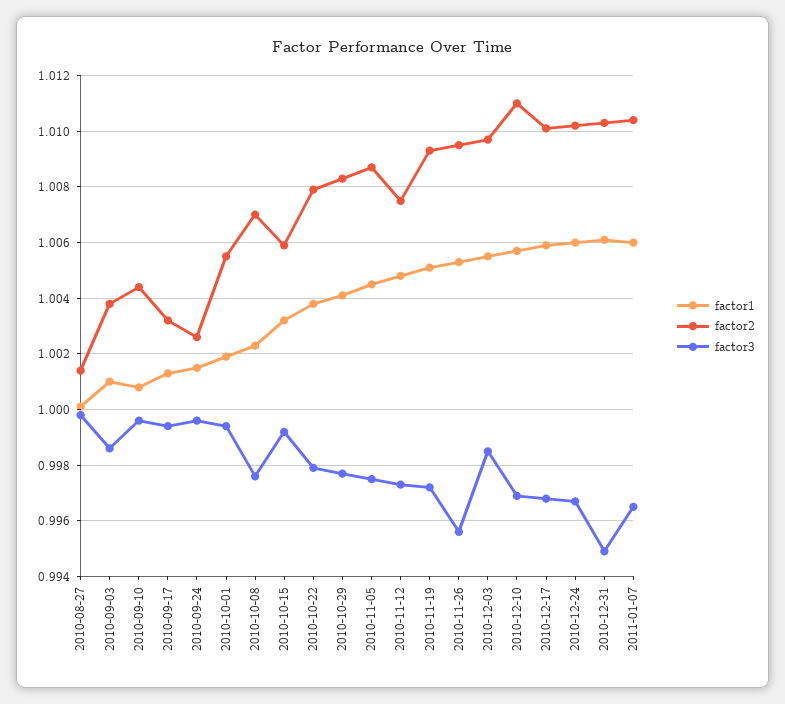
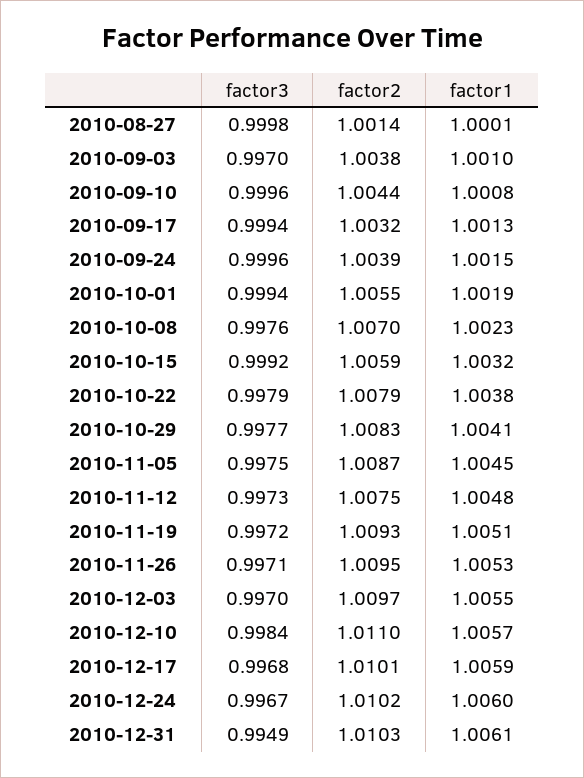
factor3, 2010-09-03: 0.9985 -> 0.997
factor2, 2010-09-24: 1.0025 -> 1.0039
factor3, 2010-11-26: 0.9955 -> 0.9971
factor3, 2010-12-03: 0.9985 -> 0.997
factor3, 2010-12-10: 0.997 -> 0.9984
factor1, 2011-01-07: 1.006 -> none
factor2, 2011-01-07: 1.0105 -> none
factor3, 2011-01-07: 0.9965 -> none

